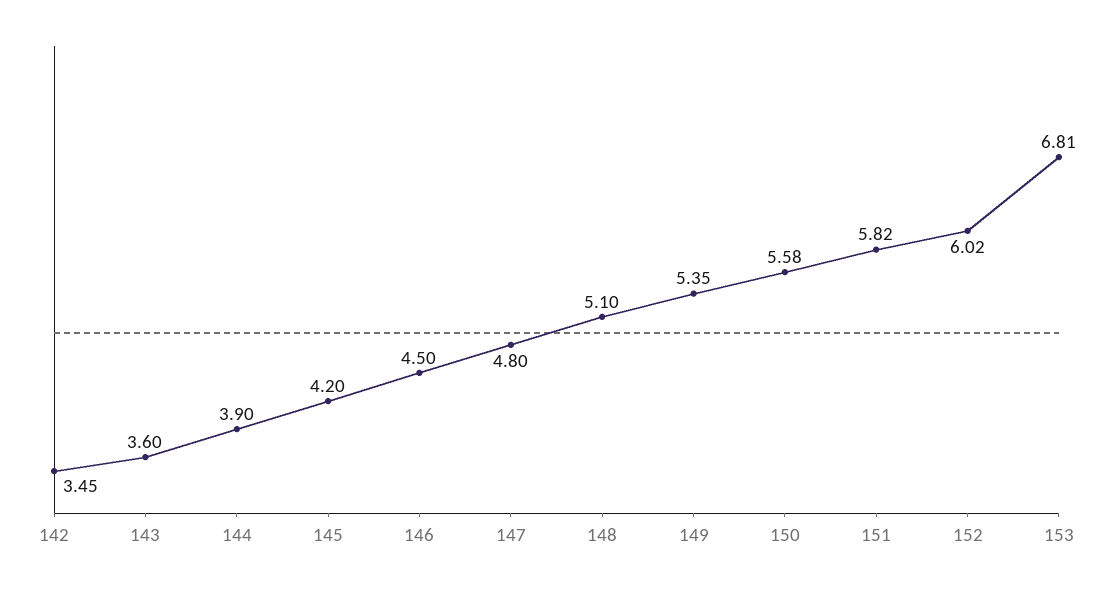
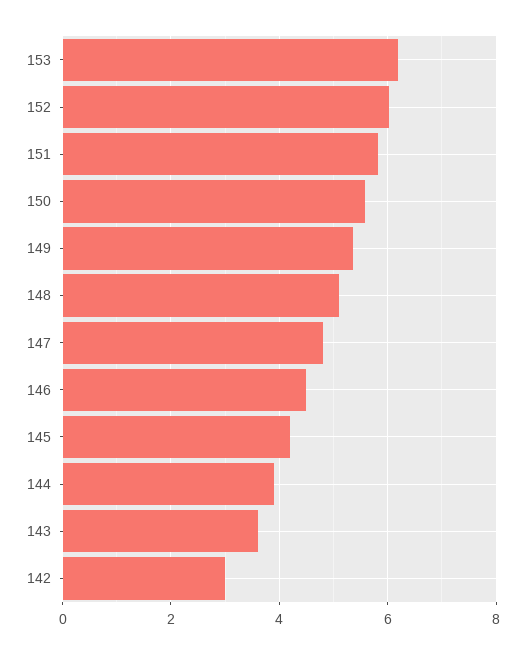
142: 3.45 -> 3
153: 6.81 -> 6.2

